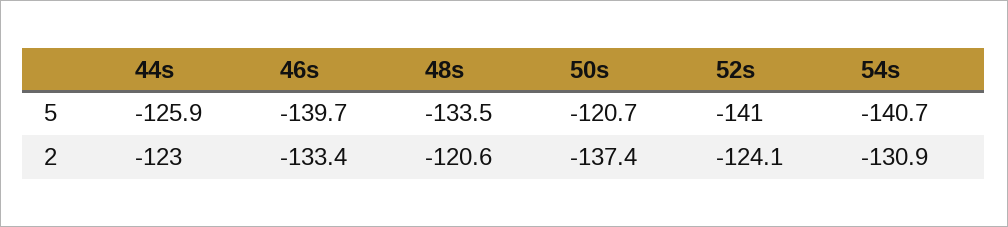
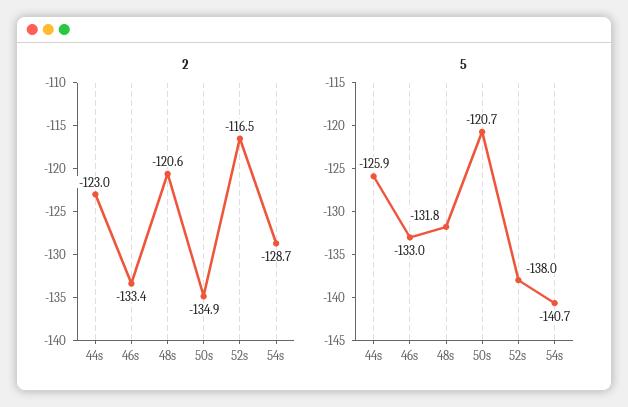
5, 46s: -139.7 -> -133
5, 48s: -133.5 -> -131.8
5, 52s: -141 -> -138
2, 50s: -137.4 -> -134.9
2, 52s: -124.1 -> -116.5
2, 54s: -130.9 -> -128.7

